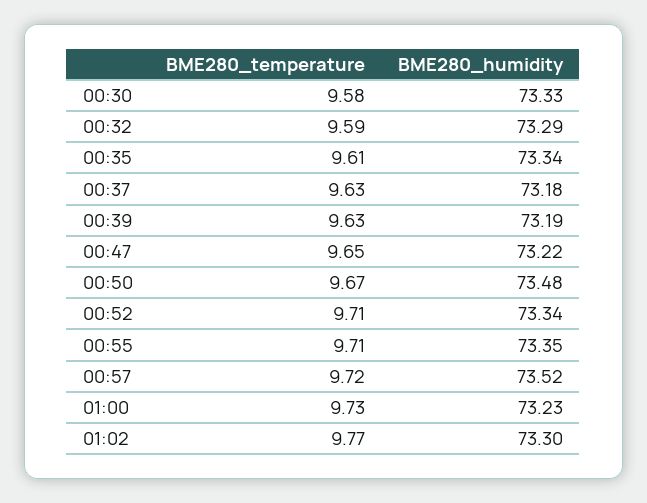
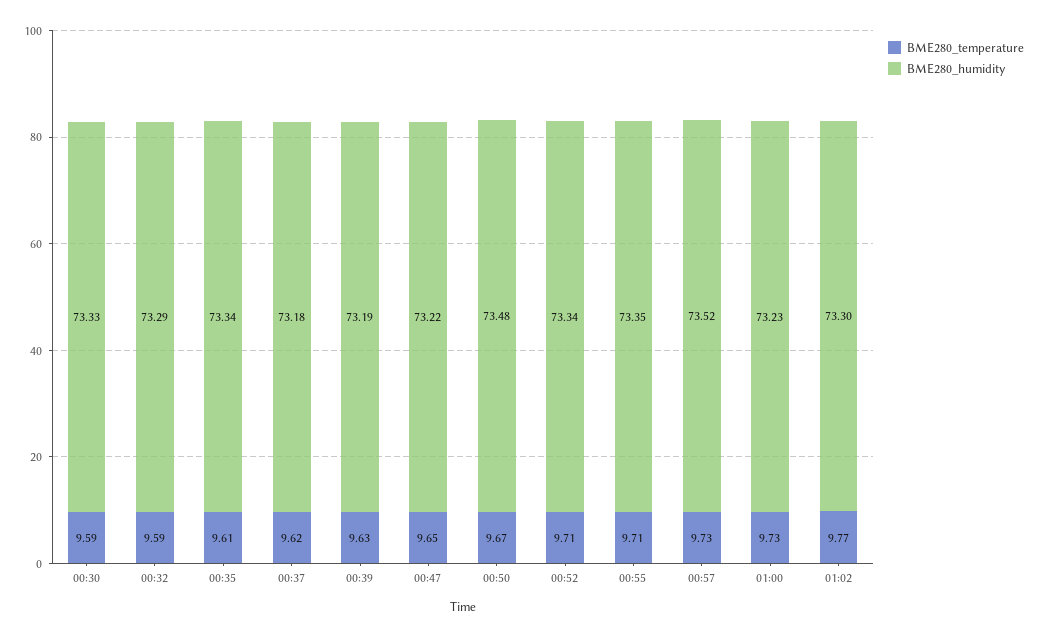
BME280_temperature, 00:30: 9.58 -> 9.59
BME280_temperature, 00:37: 9.63 -> 9.62
BME280_temperature, 00:57: 9.72 -> 9.73

